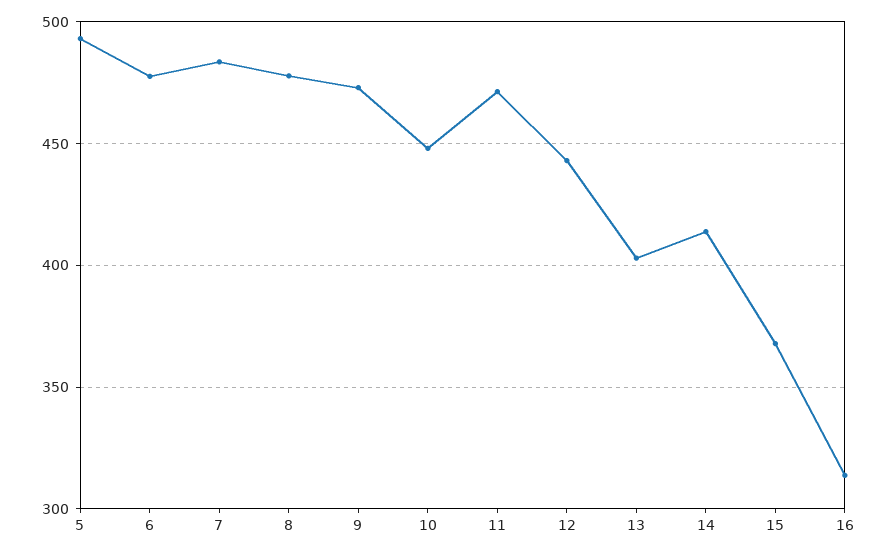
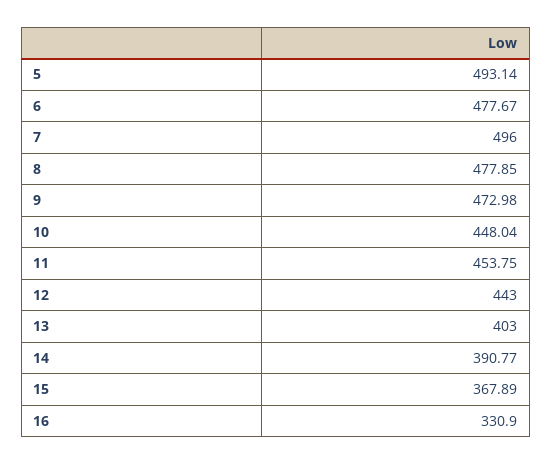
7: 485 -> 496
11: 470 -> 453.75
14: 415 -> 390.77
16: 315 -> 330.9

